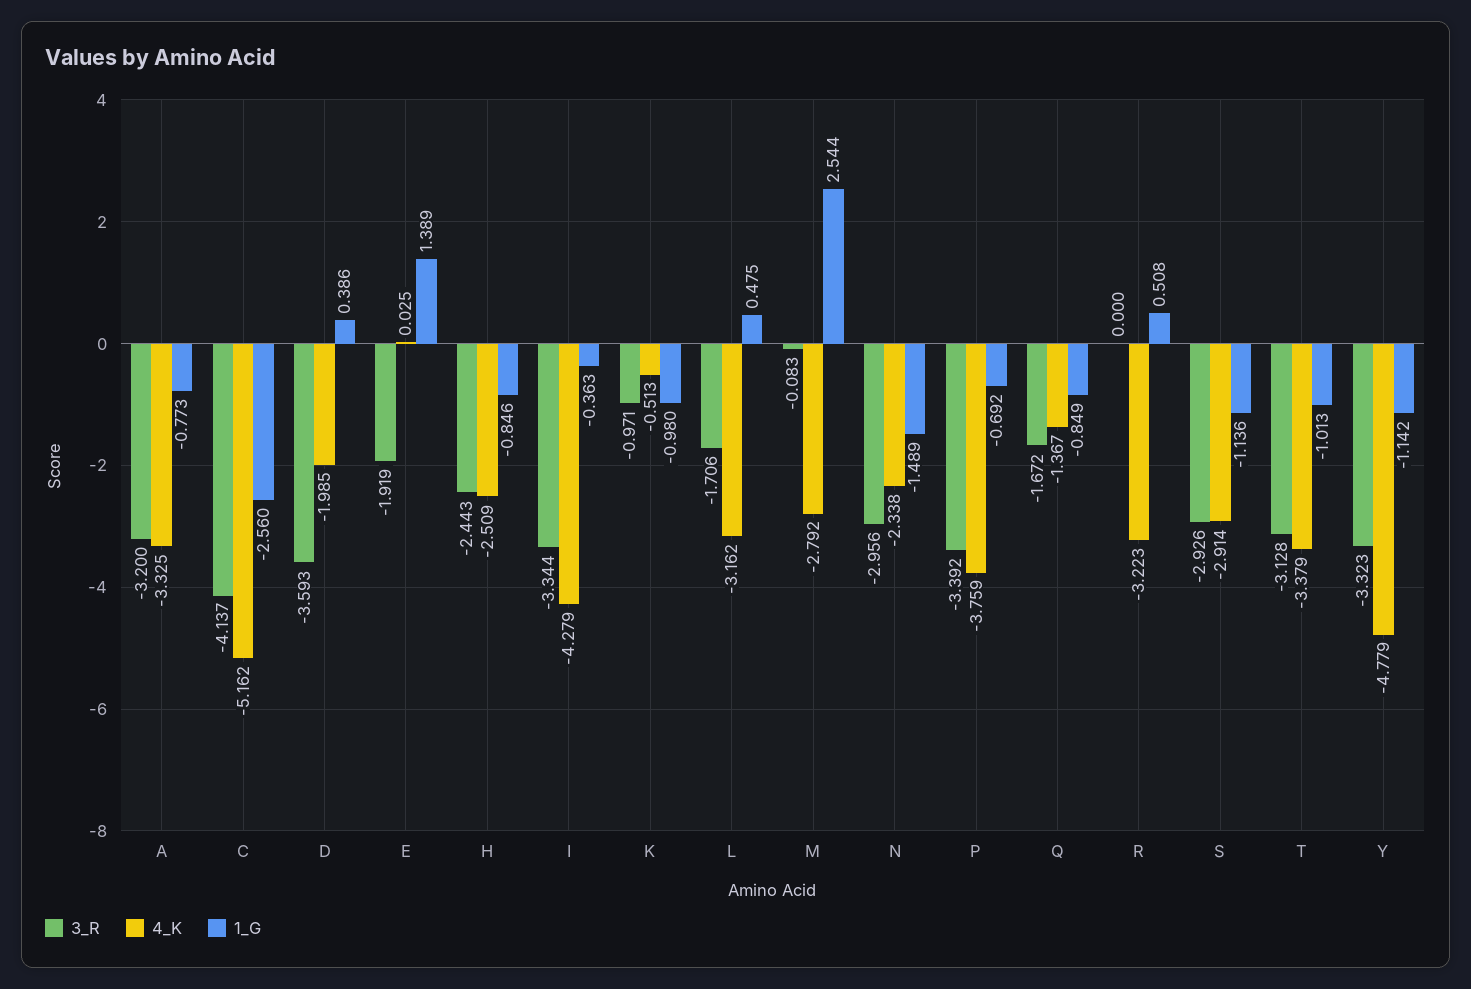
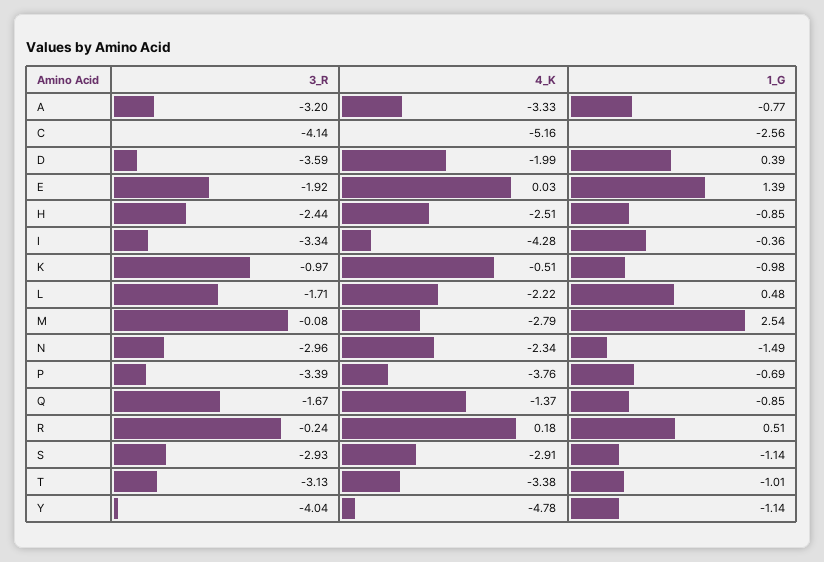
4_K, L: -3.162 -> -2.22
3_R, R: 0 -> -0.24
4_K, R: -3.223 -> 0.18
3_R, Y: -3.323 -> -4.04

